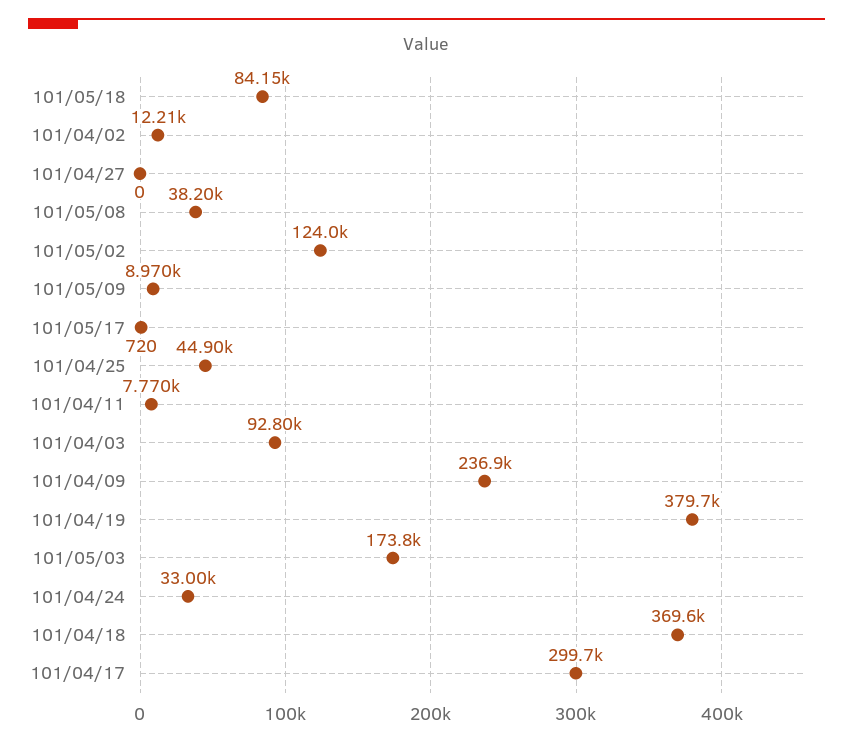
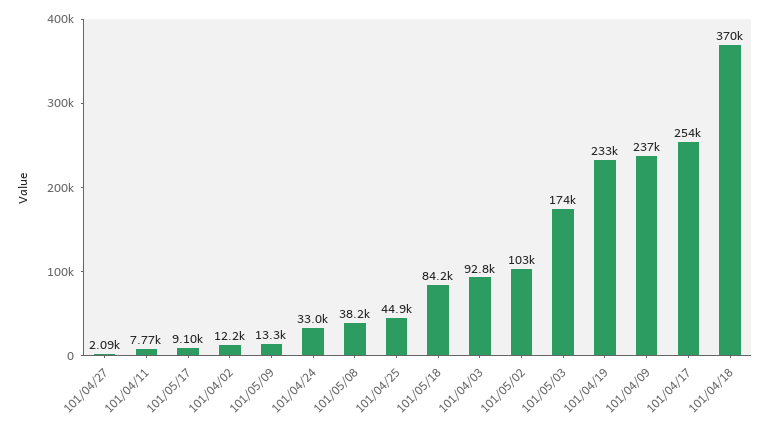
101/04/27: 0 -> 2090
101/05/02: 124000 -> 103000
101/05/09: 8970 -> 13300
101/05/17: 720 -> 9100
101/04/19: 379700 -> 233000
101/04/17: 299700 -> 254000

